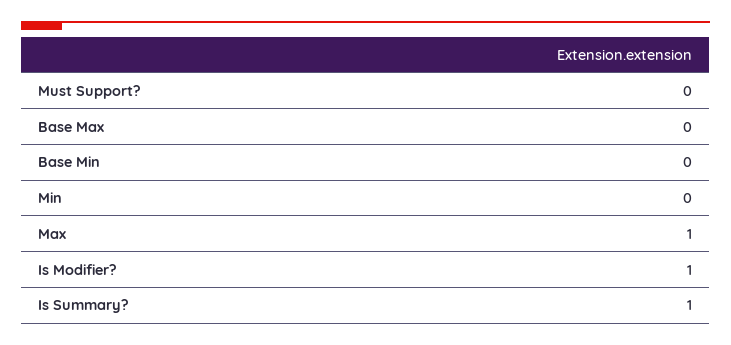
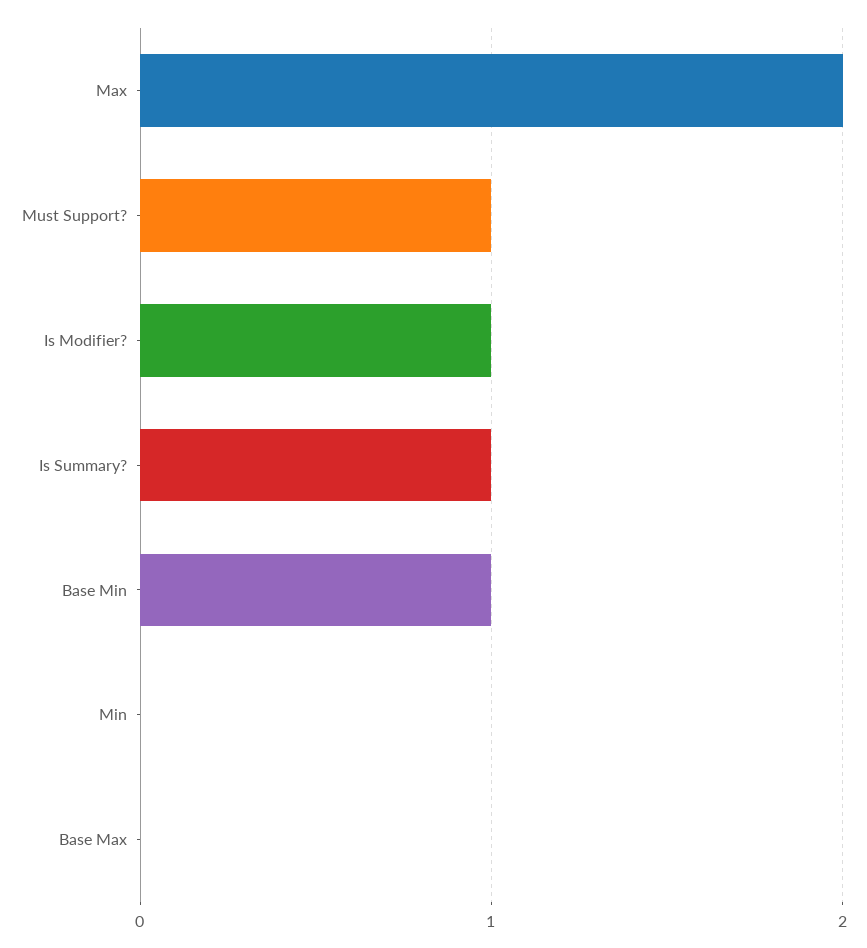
Must Support?: 0 -> 1
Base Min: 0 -> 1
Max: 1 -> 2

